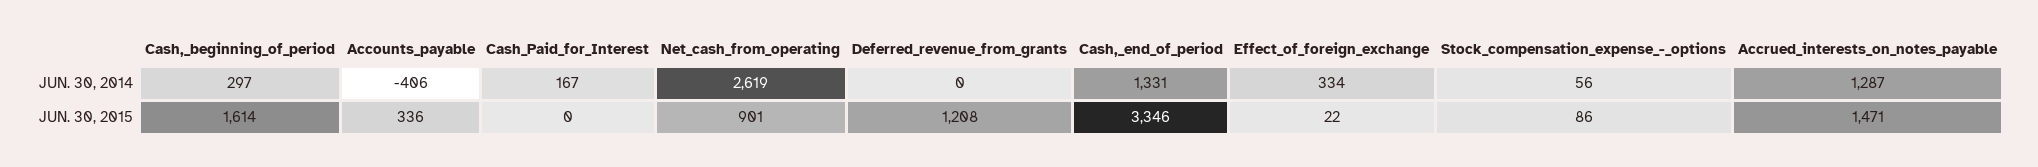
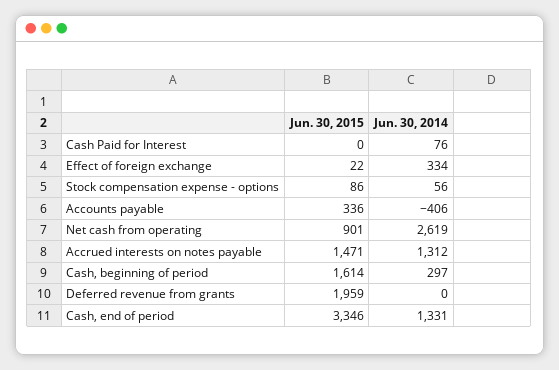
Cash_Paid_for_Interest, JUN. 30, 2014: 167 -> 76
Accrued_interests_on_notes_payable, JUN. 30, 2014: 1287 -> 1312
Deferred_revenue_from_grants, JUN. 30, 2015: 1208 -> 1959

